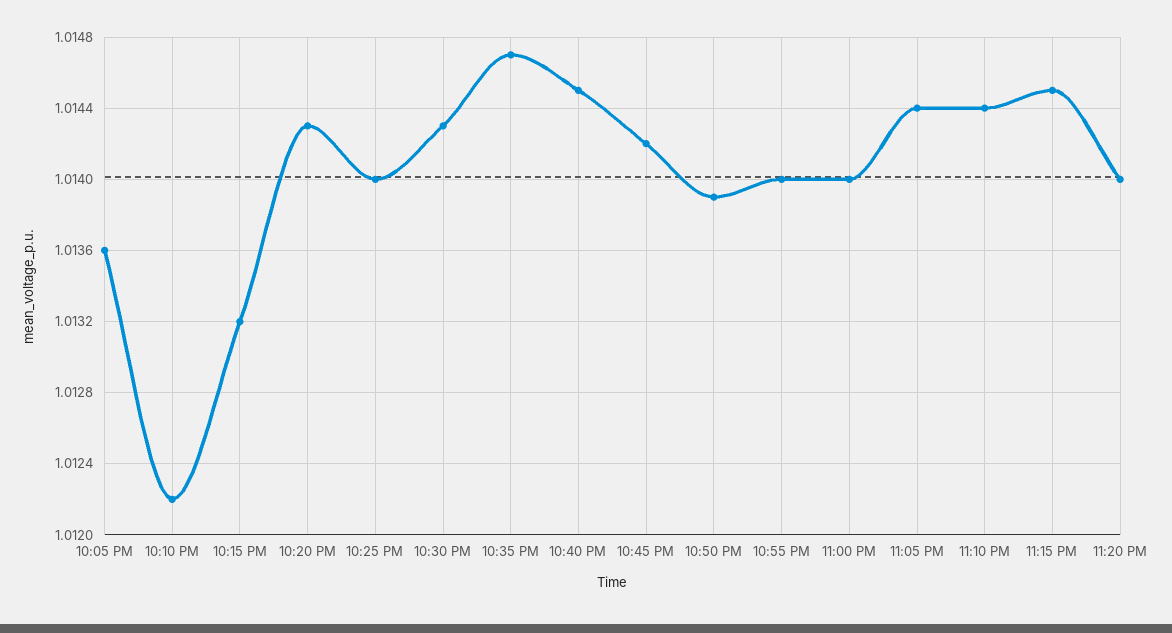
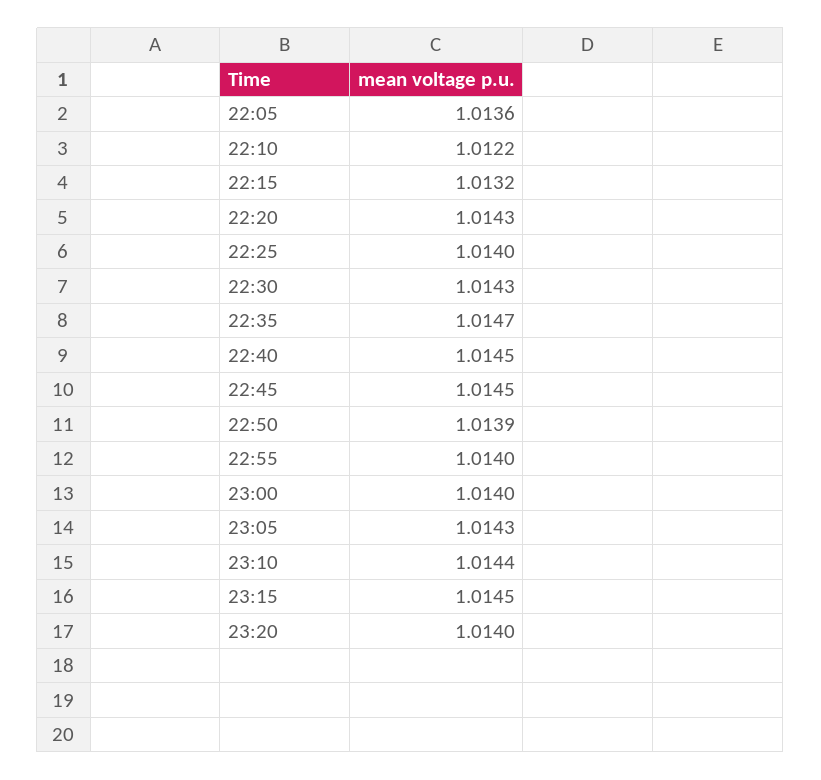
10:45 PM: 1.0142 -> 1.0145
11:05 PM: 1.0144 -> 1.0143

